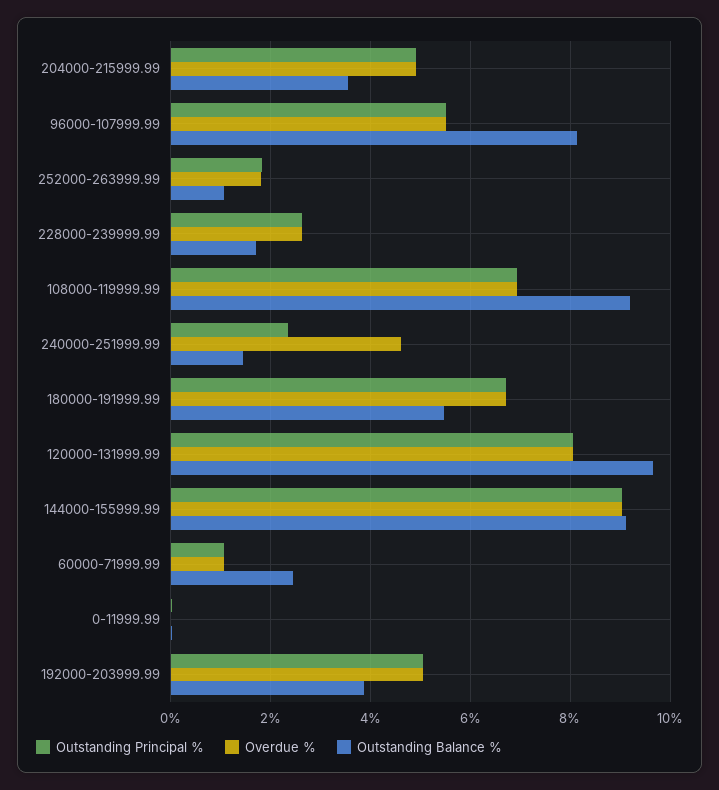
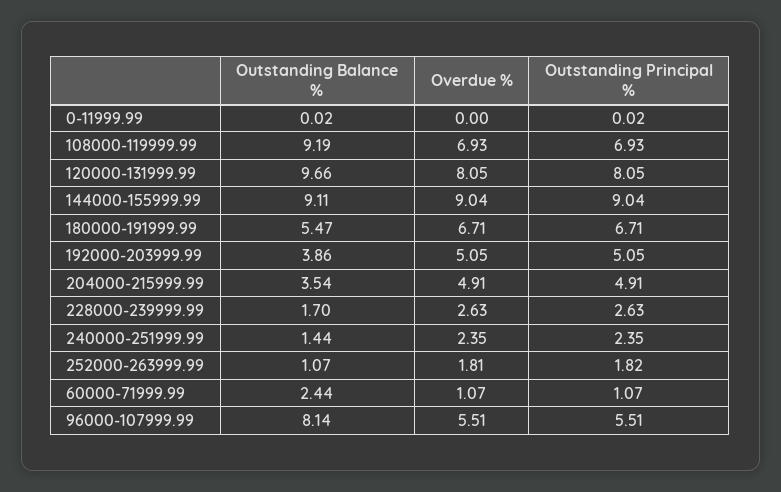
Overdue %, 240000-251999.99: 4.6 -> 2.35

